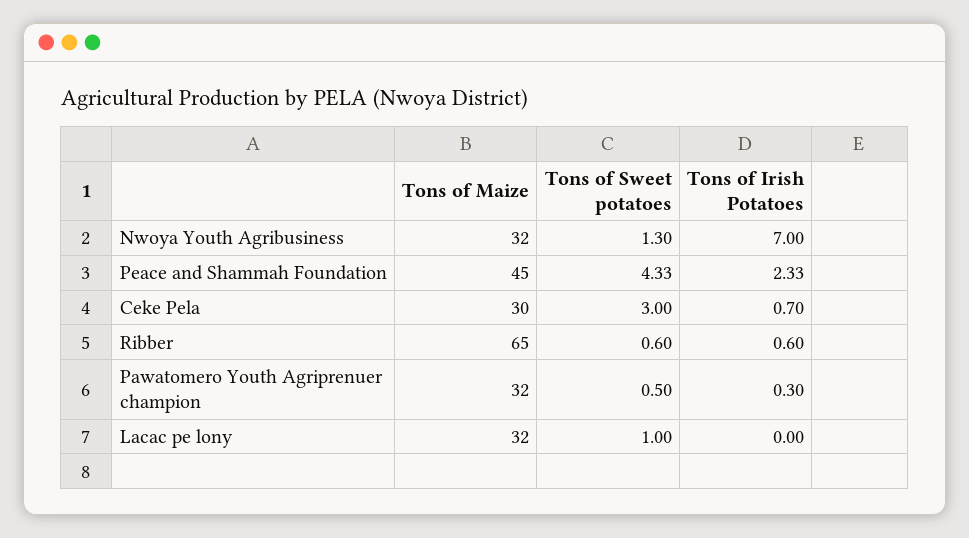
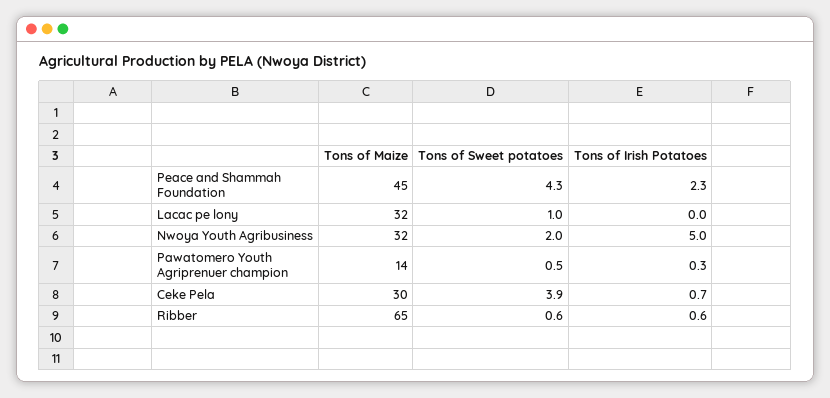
Tons of Sweet potatoes, Nwoya Youth Agribusiness: 1.3 -> 2
Tons of Irish Potatoes, Nwoya Youth Agribusiness: 7 -> 5
Tons of Sweet potatoes, Ceke Pela: 3 -> 3.9
Tons of Maize, Pawatomero Youth Agriprenuer champion: 32 -> 14

